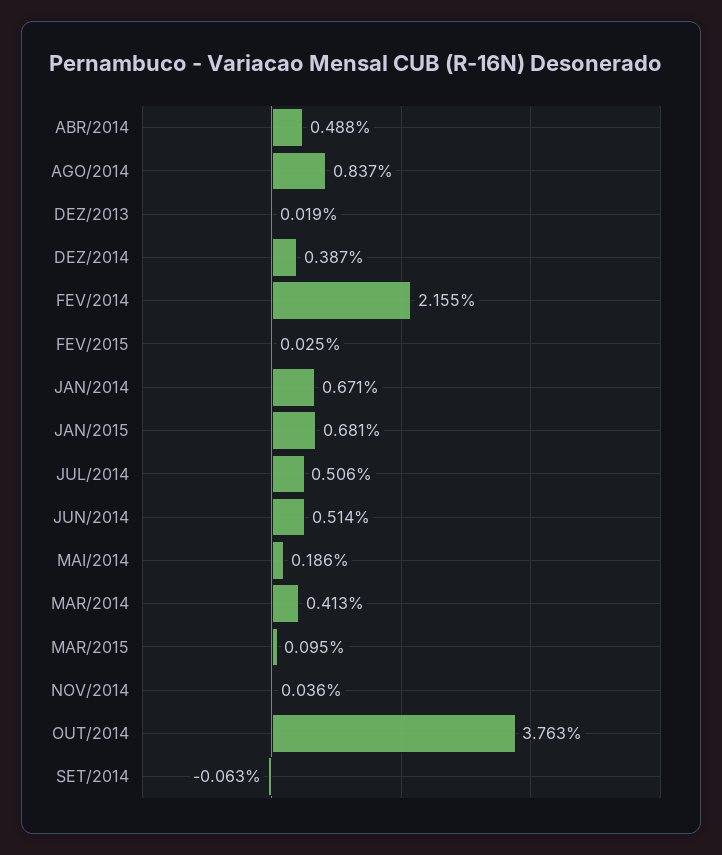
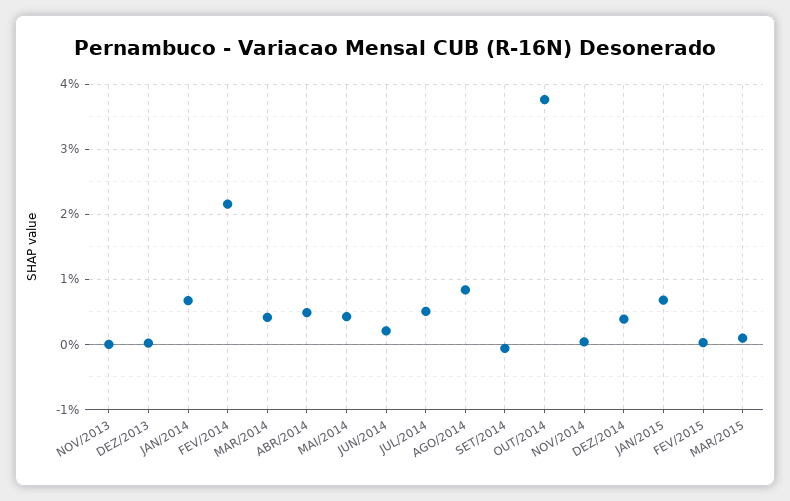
JUN/2014: 0.514 -> 0.2
MAI/2014: 0.186 -> 0.4
NOV/2013: none -> 0

